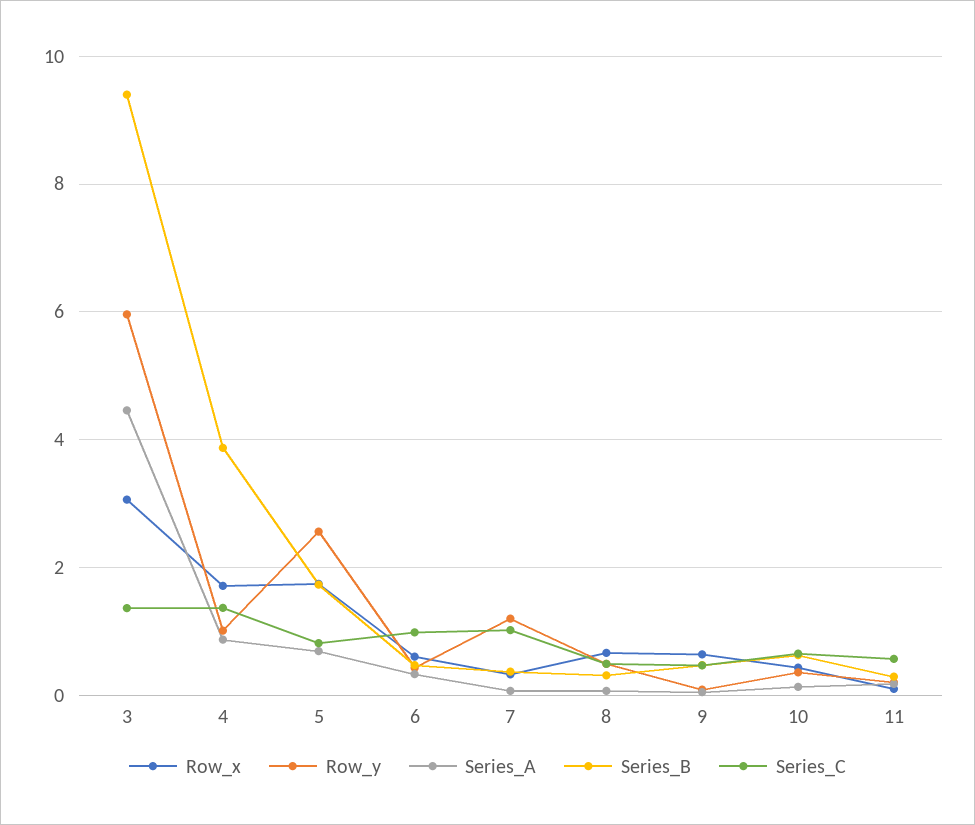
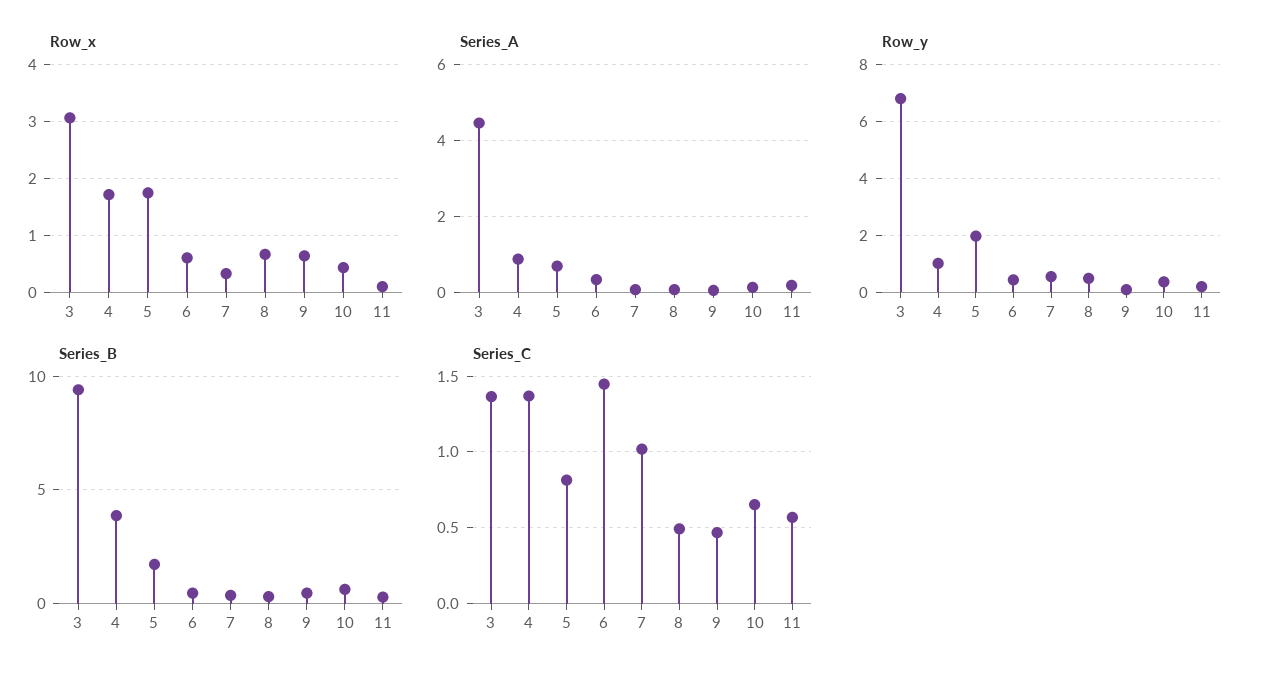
Row_y, 3: 6 -> 6.75
Row_y, 5: 2.6 -> 2
Series_C, 6: 1 -> 1.45
Row_y, 7: 1.2 -> 0.5

